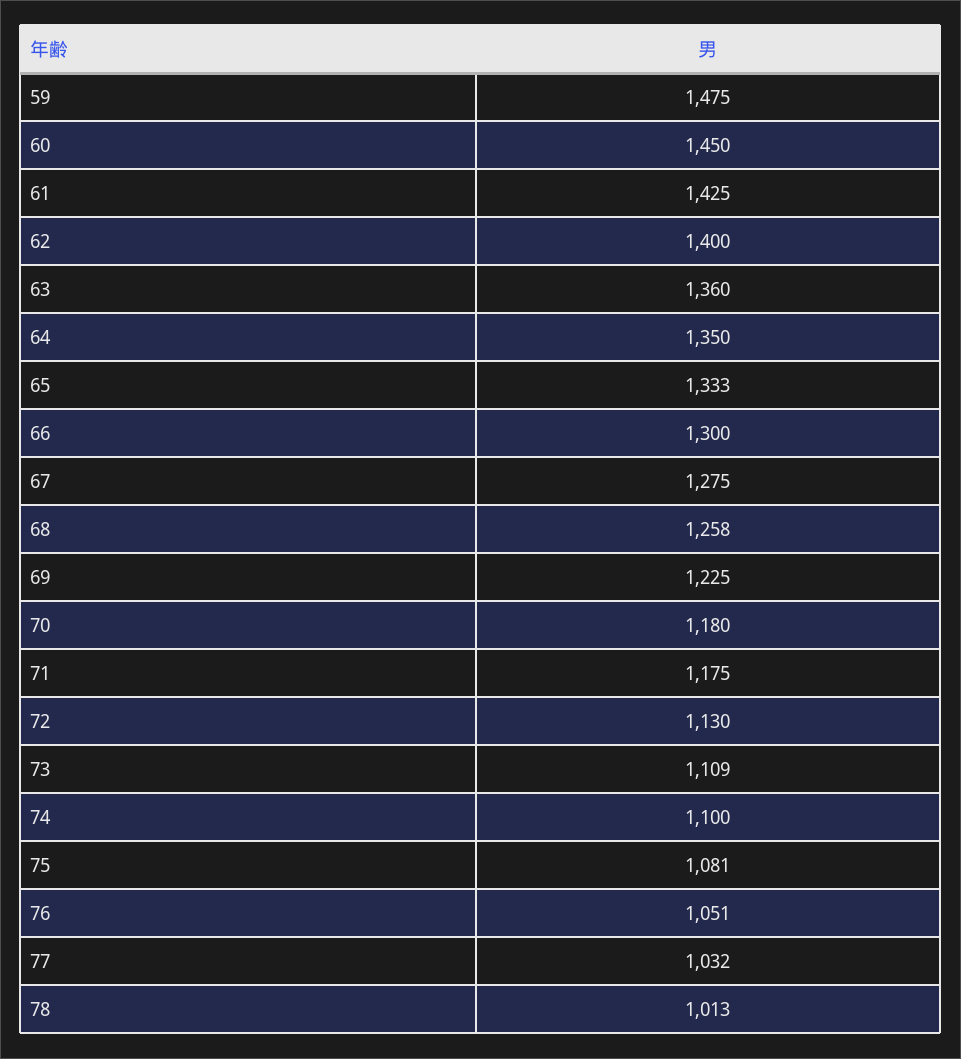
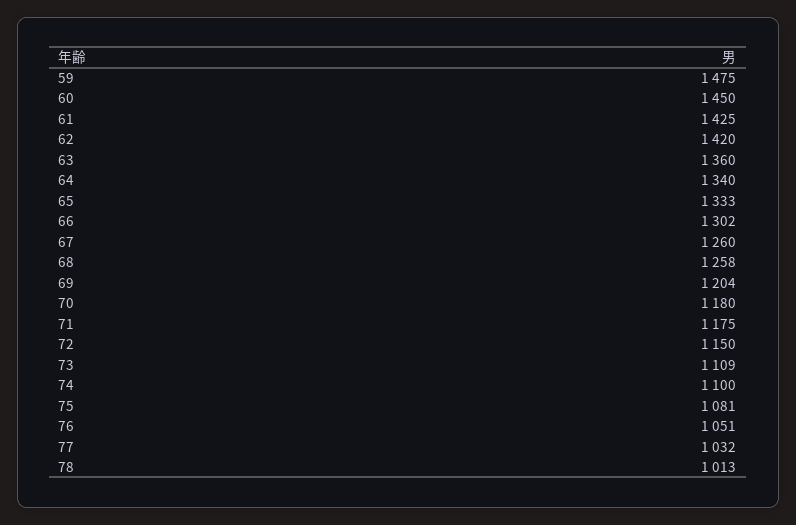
62: 1400 -> 1420
64: 1350 -> 1340
66: 1300 -> 1302
67: 1275 -> 1260
69: 1225 -> 1204
72: 1130 -> 1150

